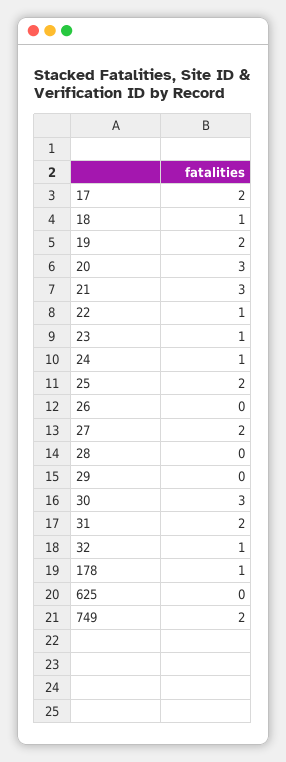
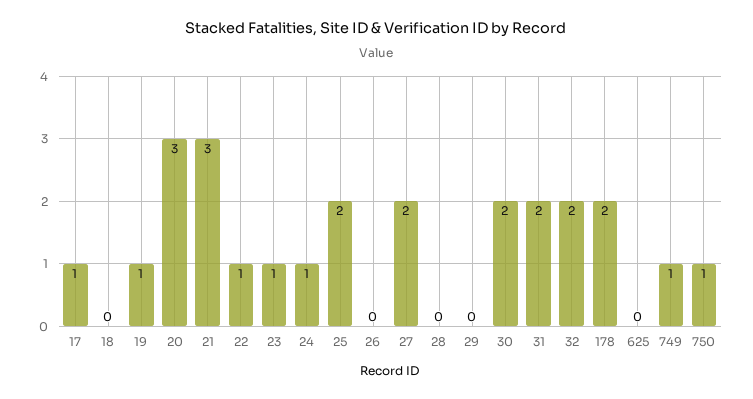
17: 2 -> 1
18: 1 -> 0
19: 2 -> 1
30: 3 -> 2
32: 1 -> 2
178: 1 -> 2
749: 2 -> 1
750: none -> 1

